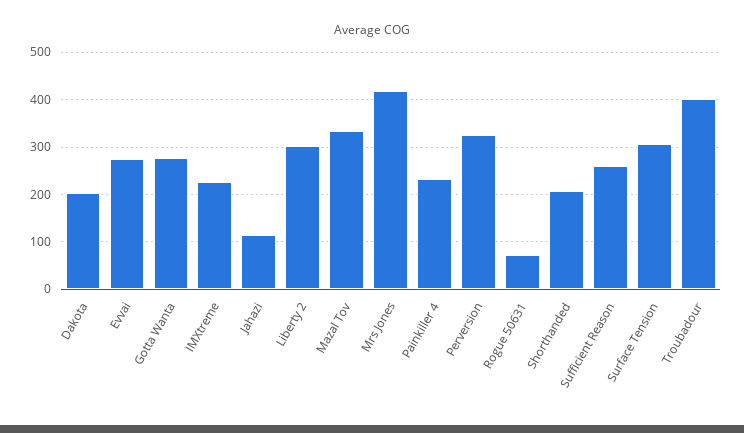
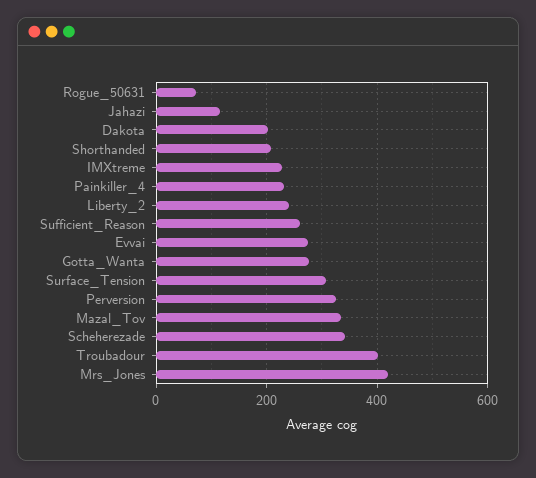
Liberty 2: 300 -> 240
Scheherezade: none -> 340

